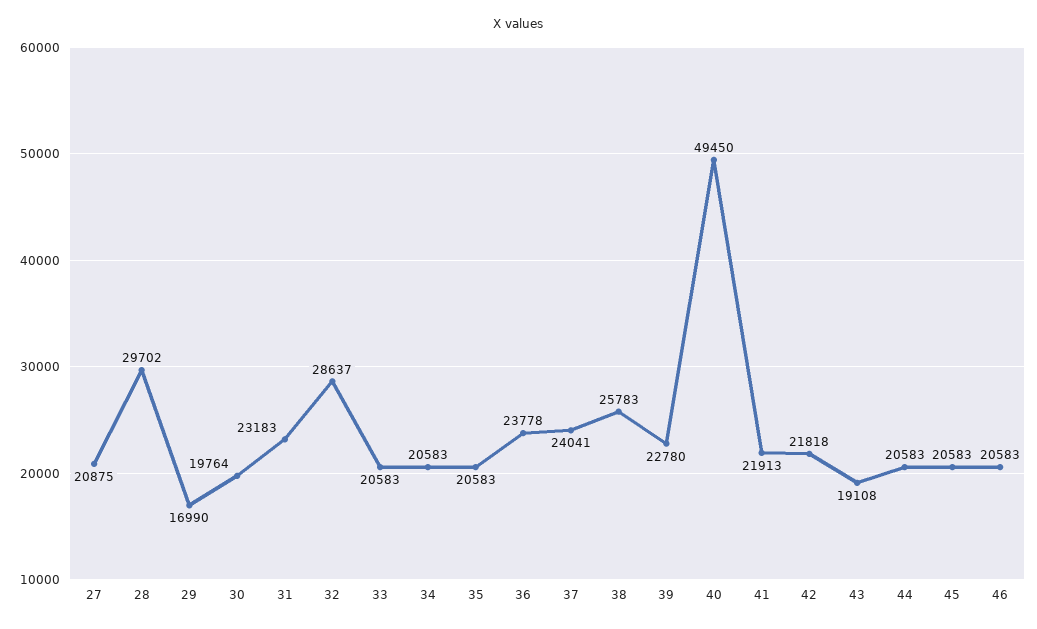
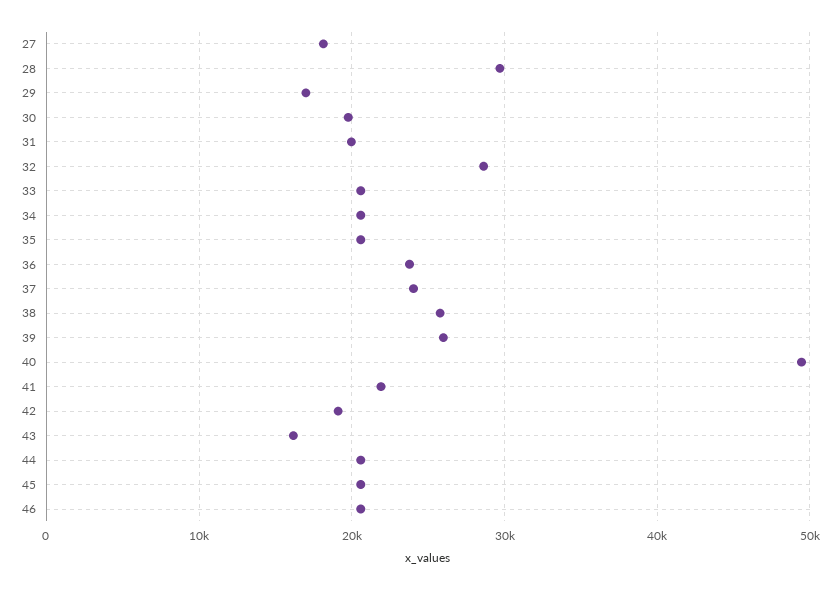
27: 20875 -> 18000
31: 23183 -> 20000
39: 22780 -> 26000
42: 21818 -> 19000
43: 19108 -> 16000

